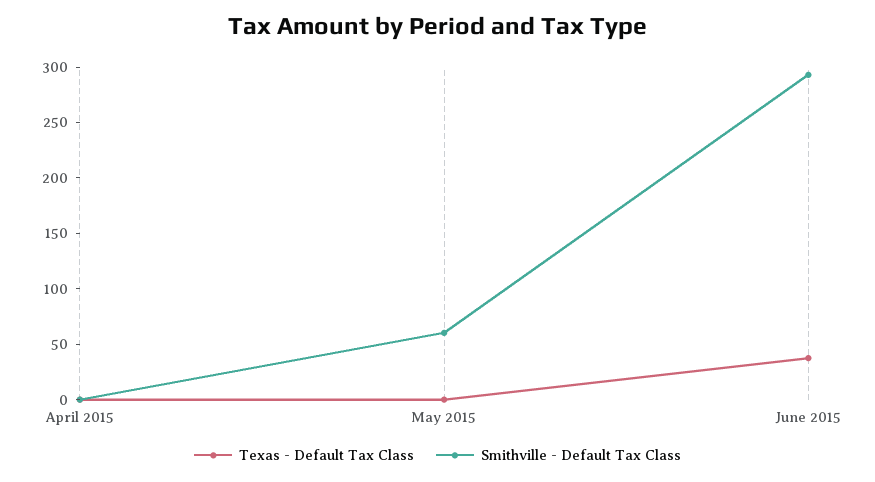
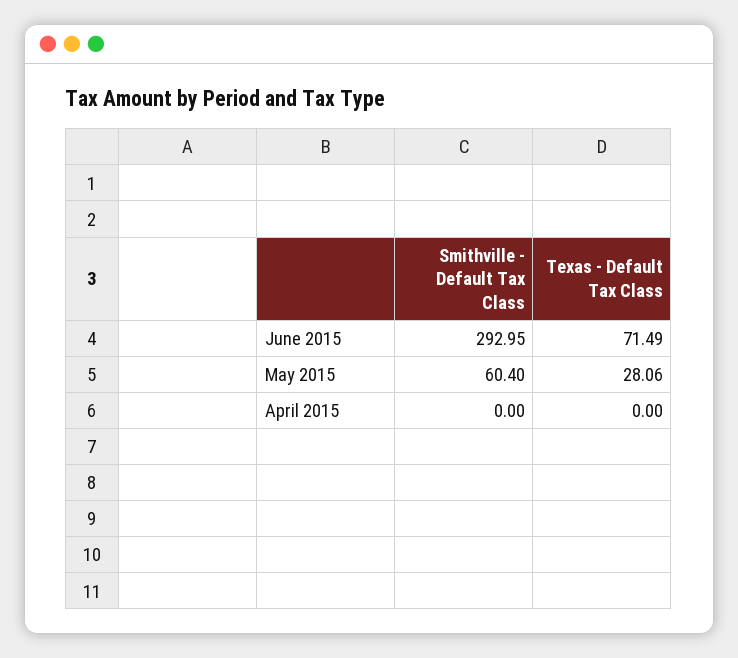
Texas - Default Tax Class, May 2015: 0 -> 28.06
Texas - Default Tax Class, June 2015: 40 -> 71.49

